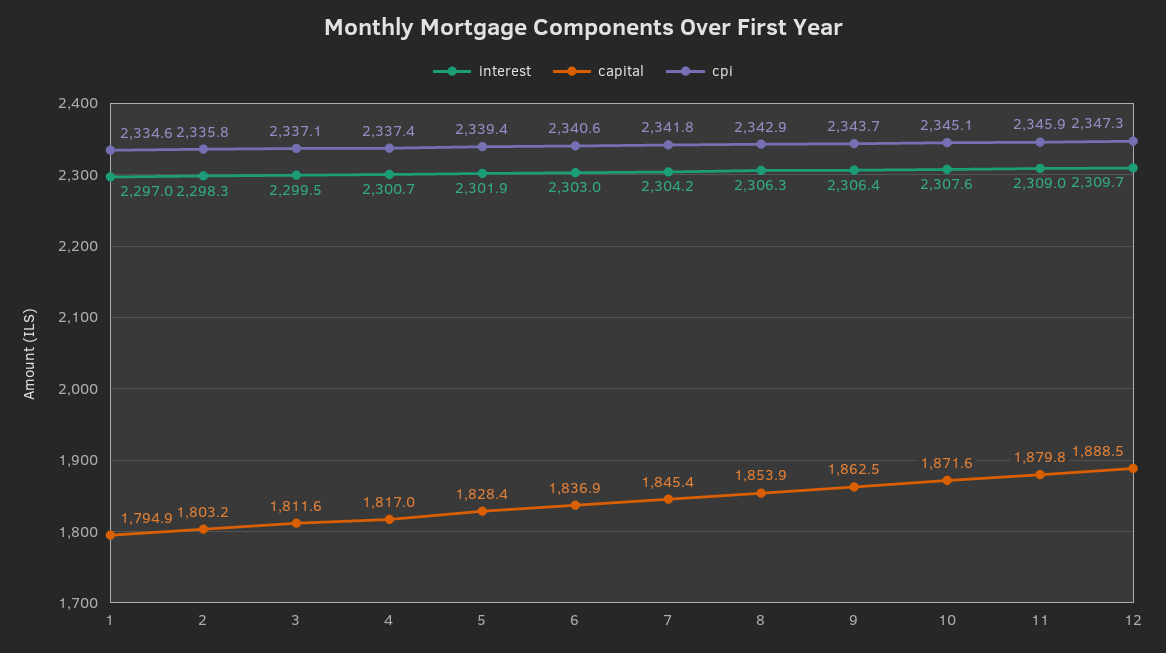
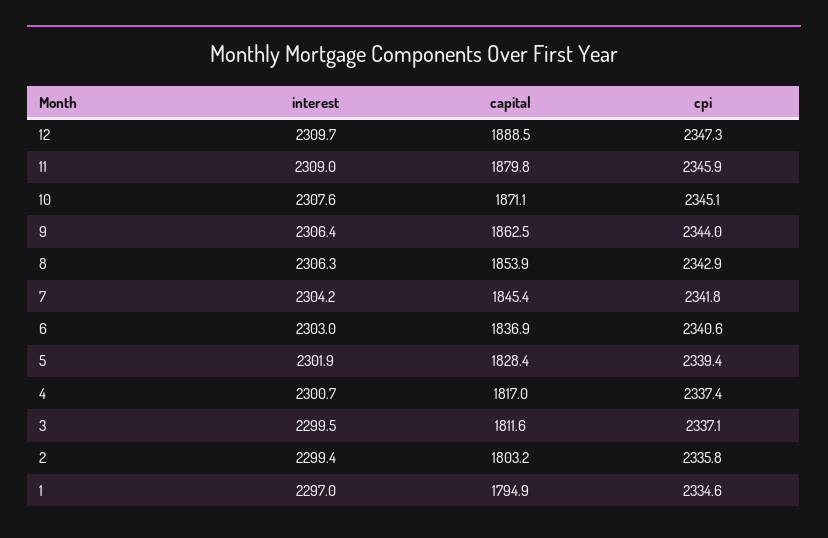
interest, 2: 2298.3 -> 2299.4
cpi, 9: 2343.7 -> 2344
capital, 10: 1871.6 -> 1871.1

